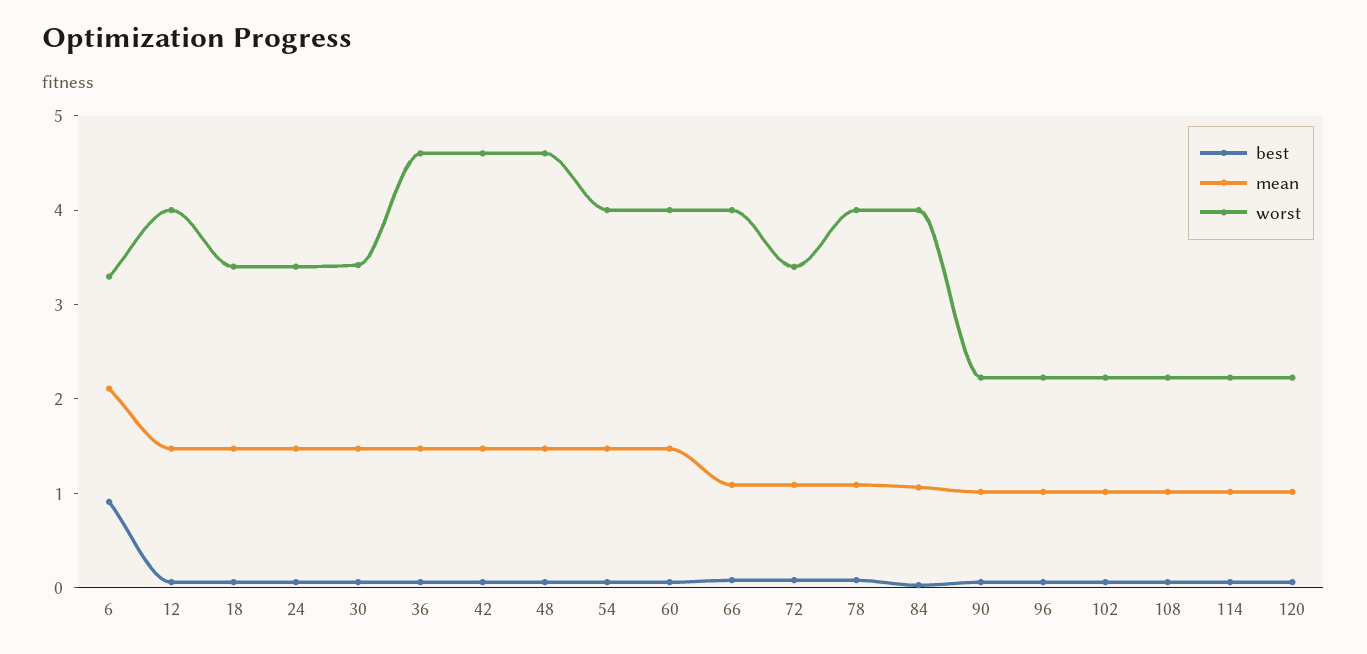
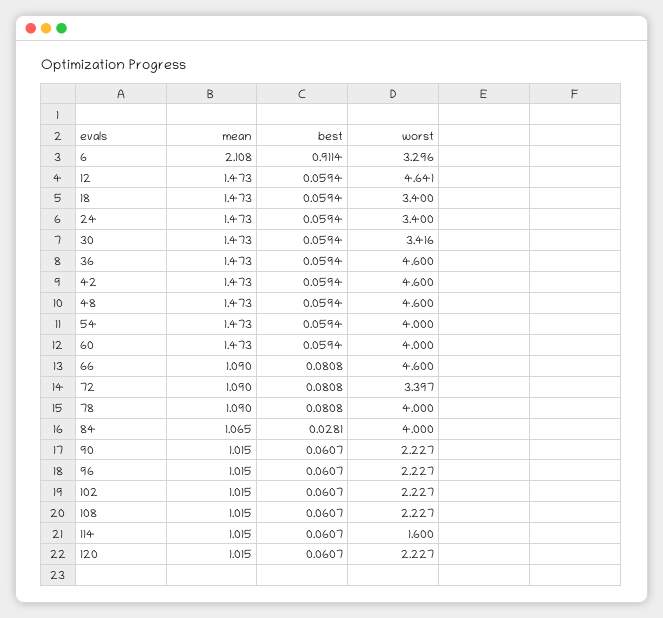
worst, 12: 4 -> 4.641
worst, 66: 4 -> 4.6
worst, 114: 2.2 -> 1.6

